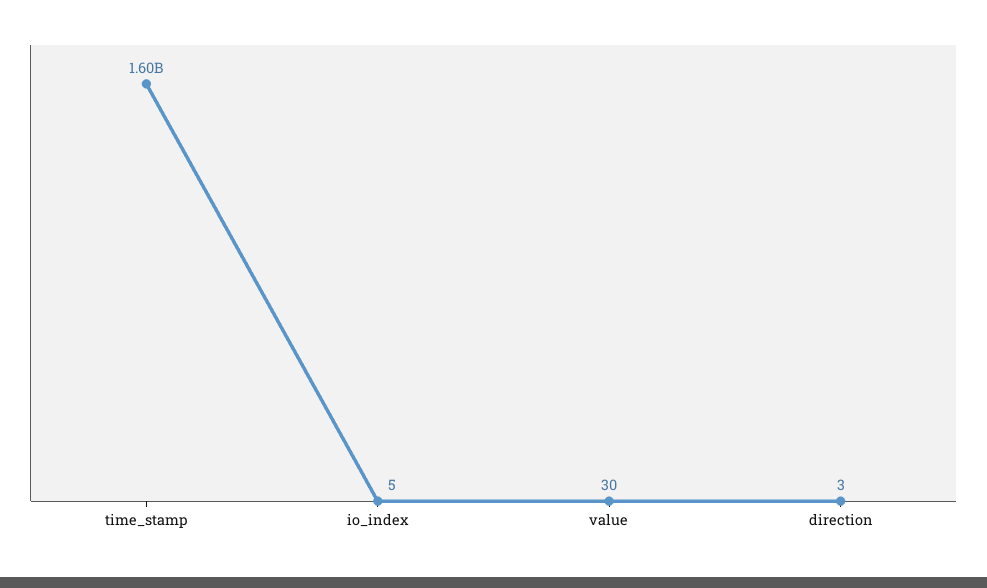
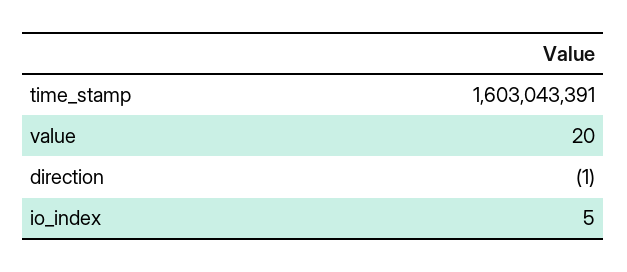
value: 30 -> 20
direction: 3 -> -1

